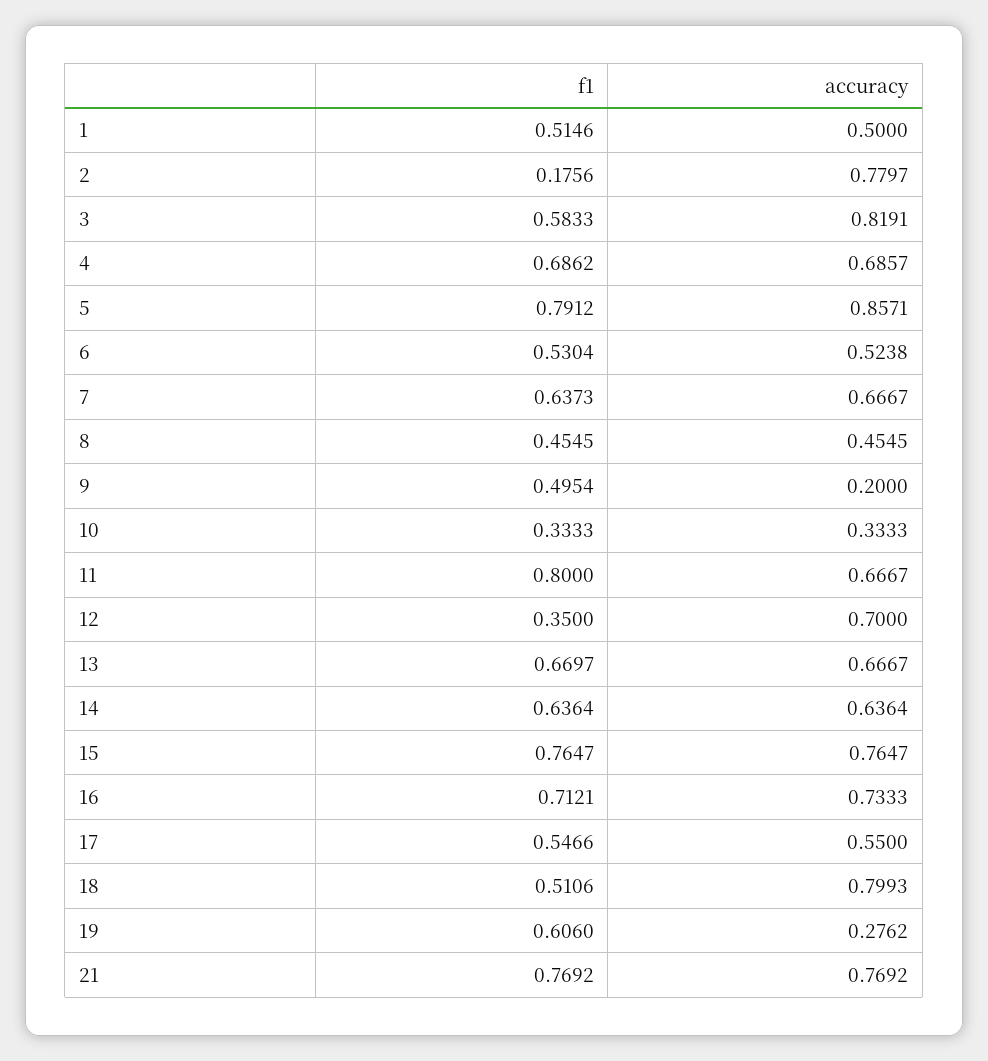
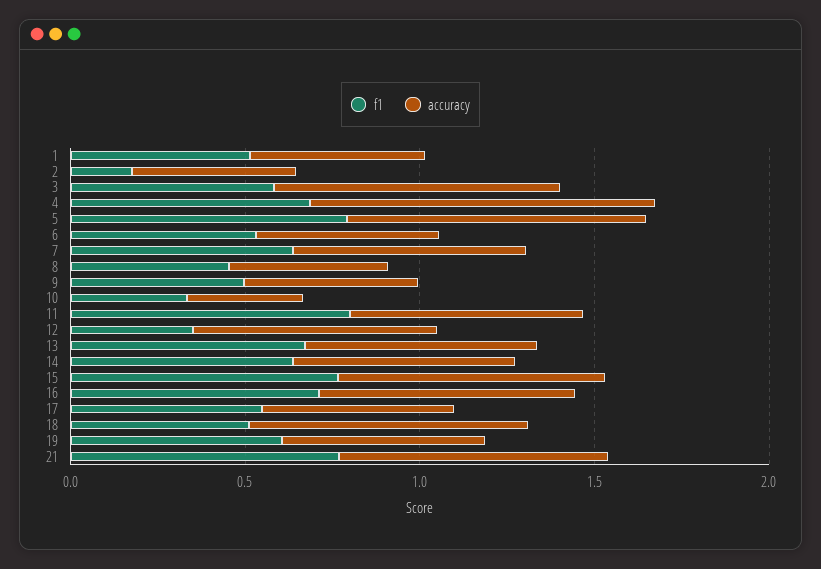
accuracy, 2: 0.7797 -> 0.5
accuracy, 4: 0.6857 -> 1
accuracy, 9: 0.2 -> 0.5
accuracy, 19: 0.2762 -> 0.6

